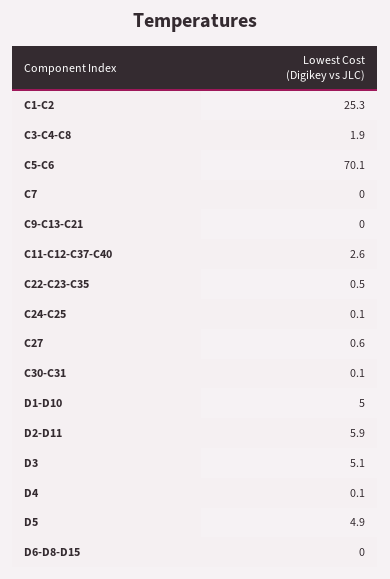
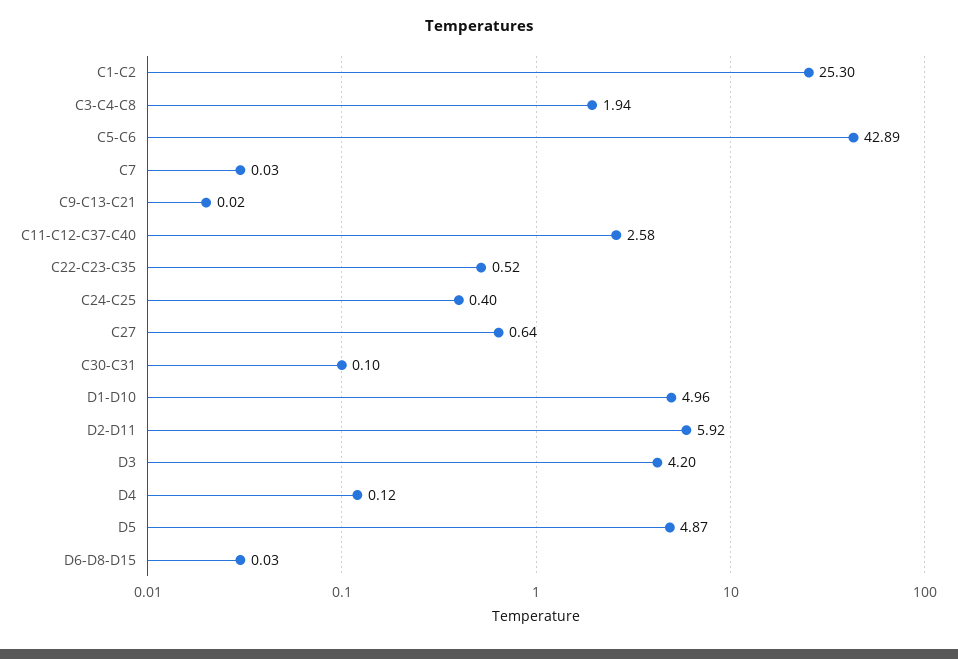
C5-C6: 70.1 -> 42.89
C24-C25: 0.1 -> 0.4
D3: 5.1 -> 4.2

